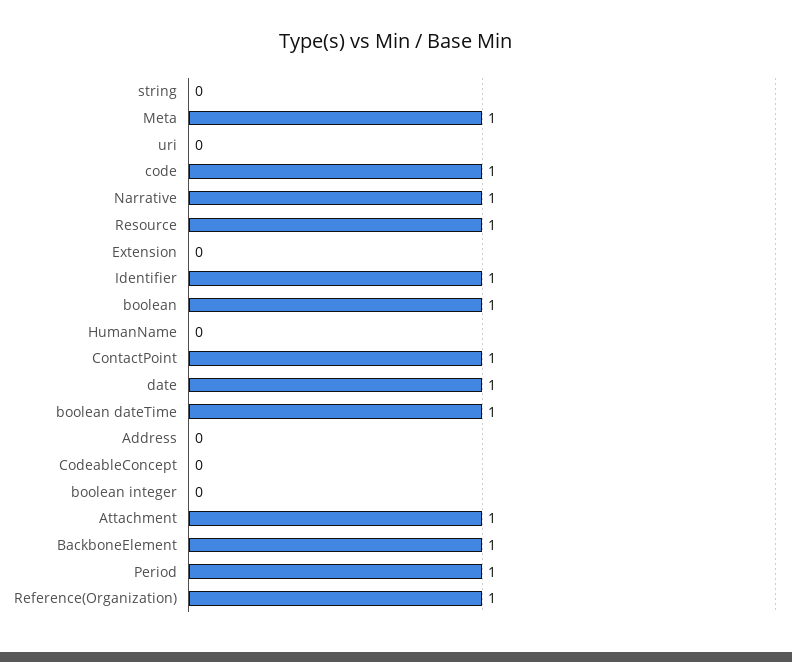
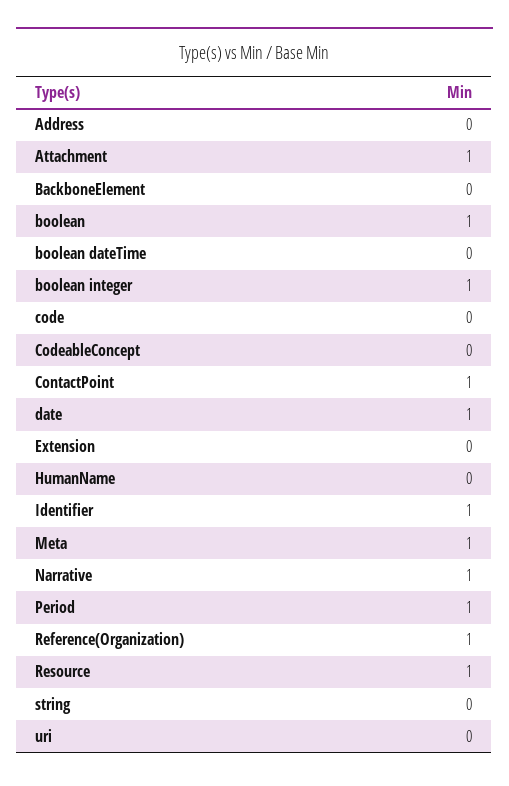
code: 1 -> 0
boolean dateTime: 1 -> 0
boolean integer: 0 -> 1
BackboneElement: 1 -> 0

